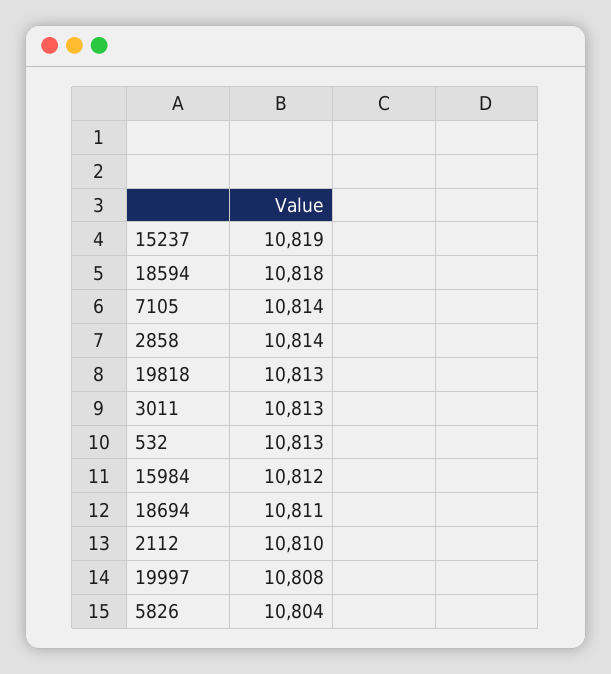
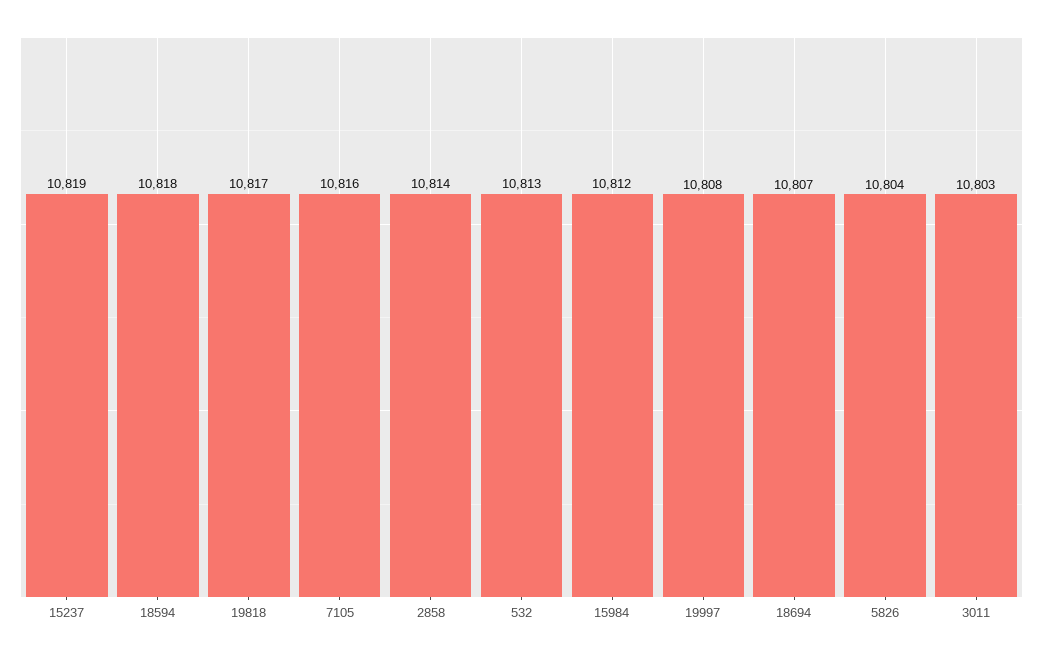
7105: 10814 -> 10816
19818: 10813 -> 10817
3011: 10813 -> 10803
18694: 10811 -> 10807
2112: 10810 -> none

